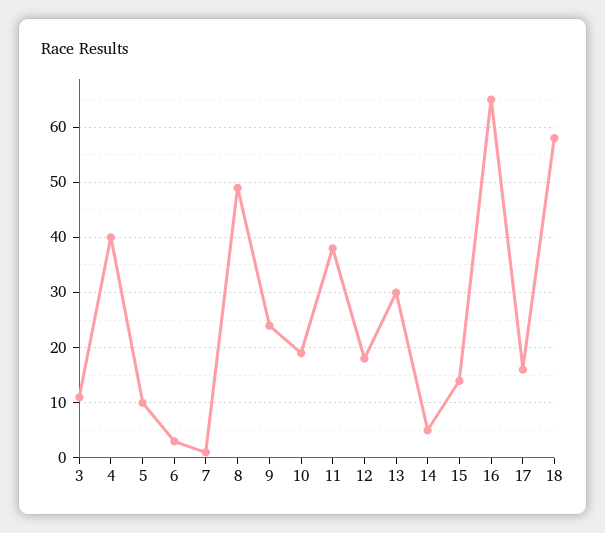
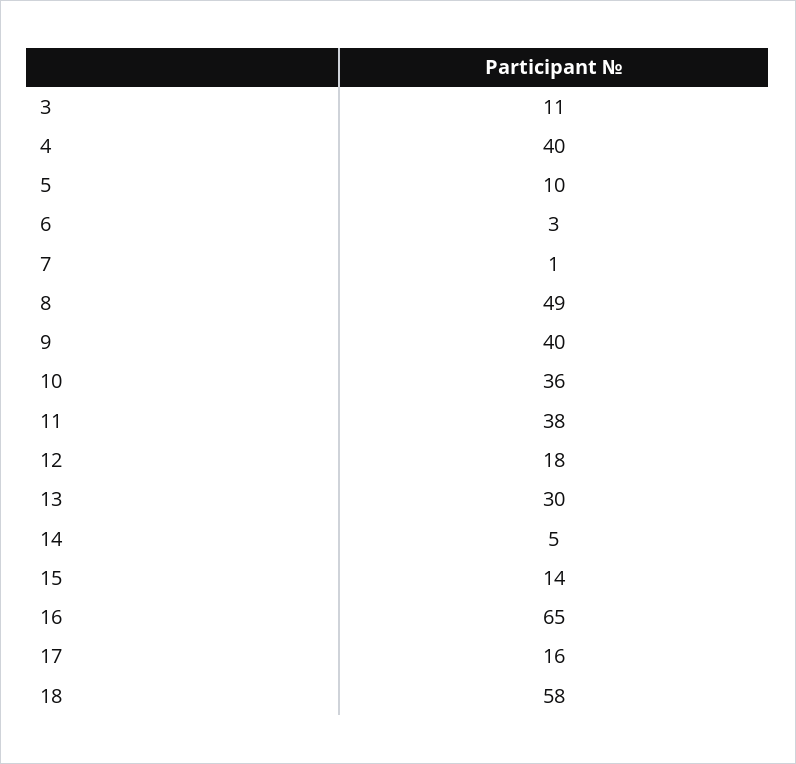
9: 25 -> 40
10: 20 -> 36

